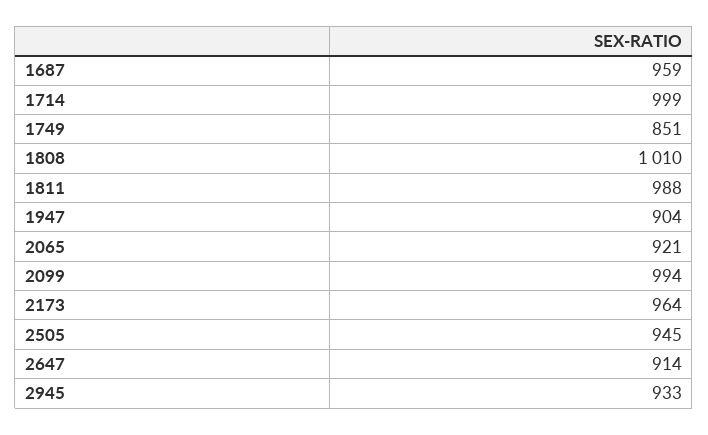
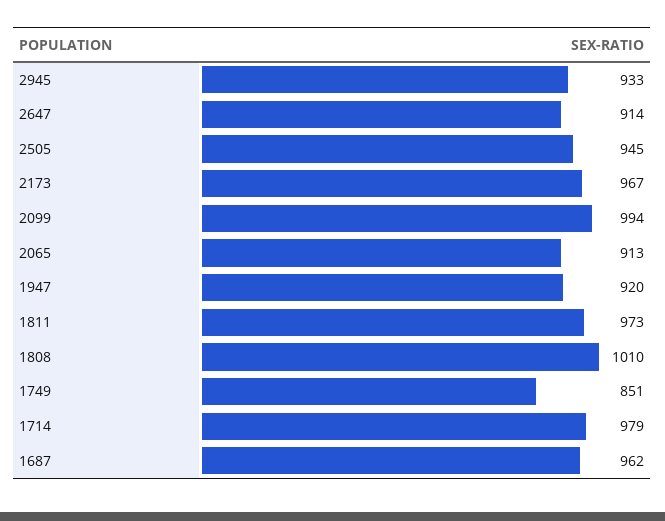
1687: 959 -> 962
1714: 999 -> 979
1811: 988 -> 973
1947: 904 -> 920
2065: 921 -> 913
2173: 964 -> 967

